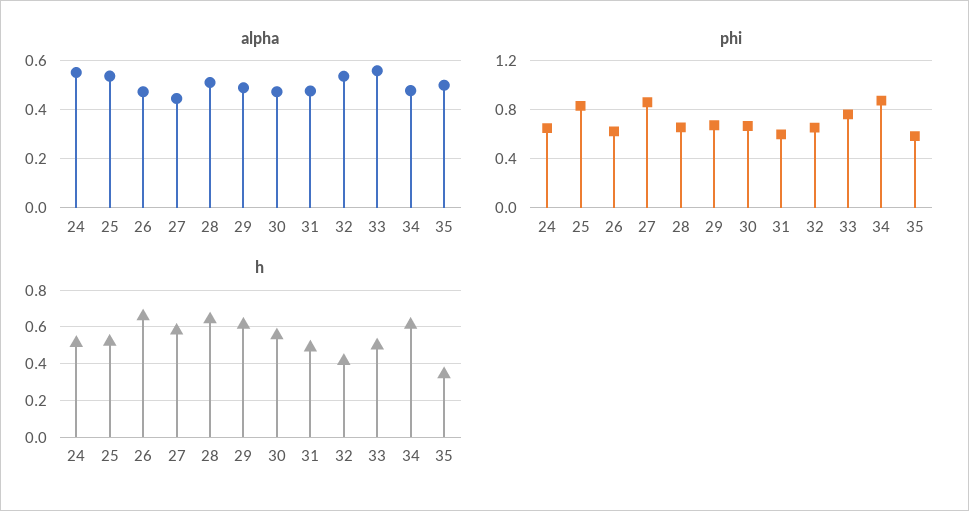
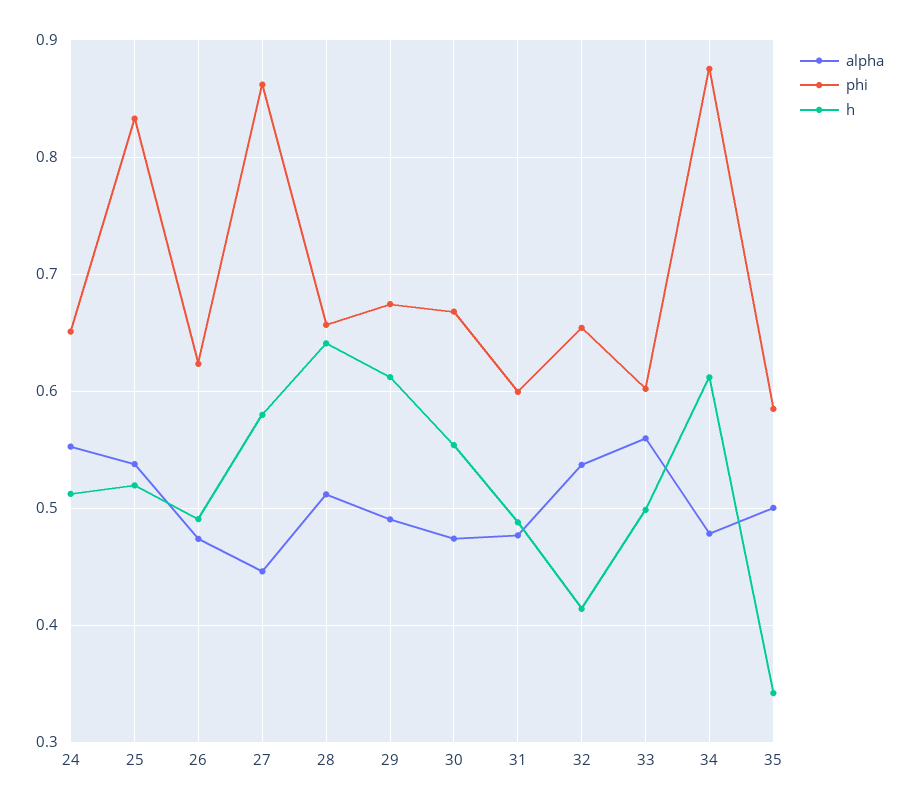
phi, 33: 0.75 -> 0.6
h, 26: 0.65 -> 0.49

